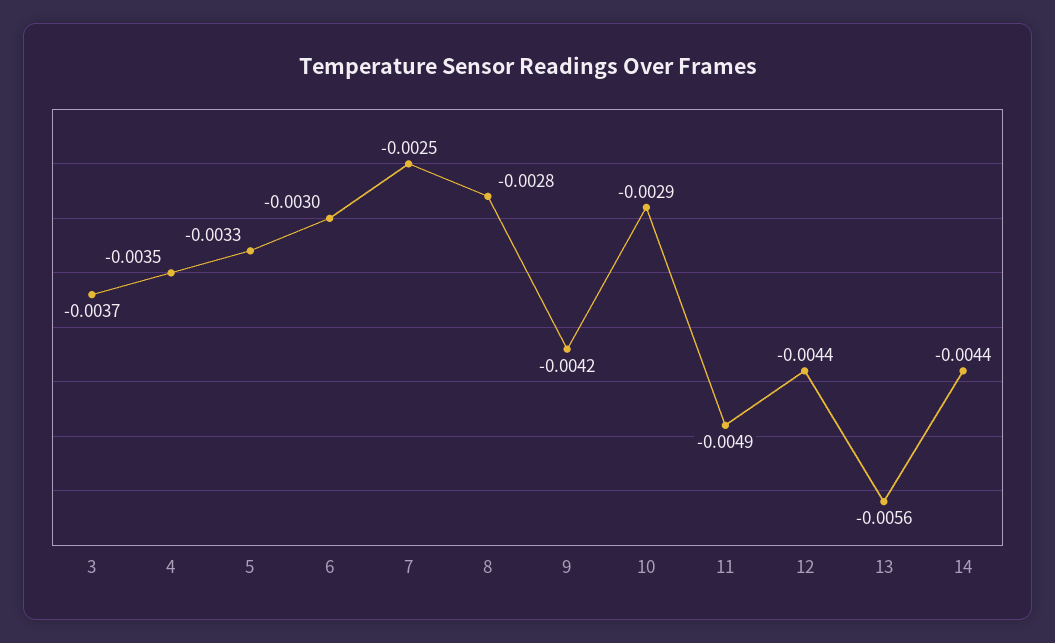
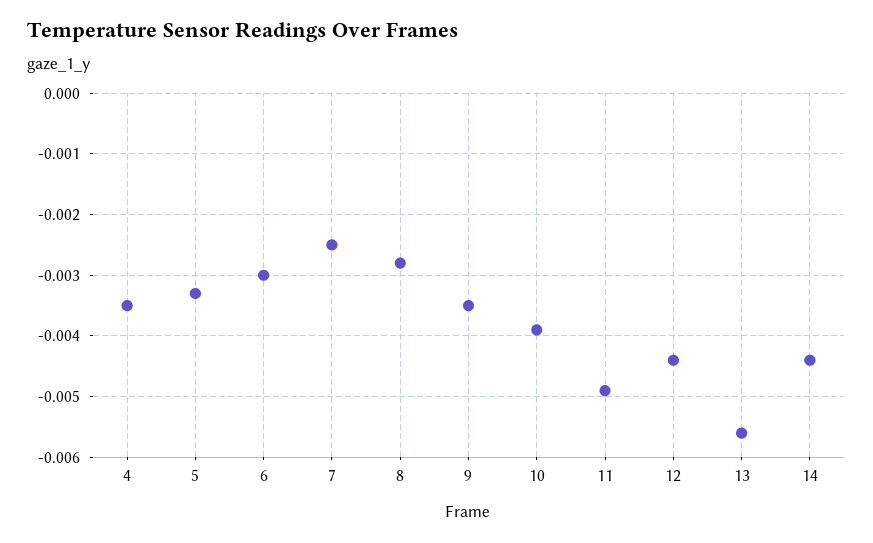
3: -0.0037 -> none
9: -0.0042 -> -0.0035
10: -0.0029 -> -0.0039

